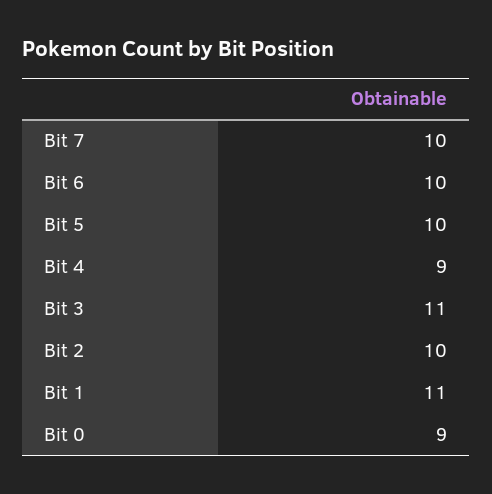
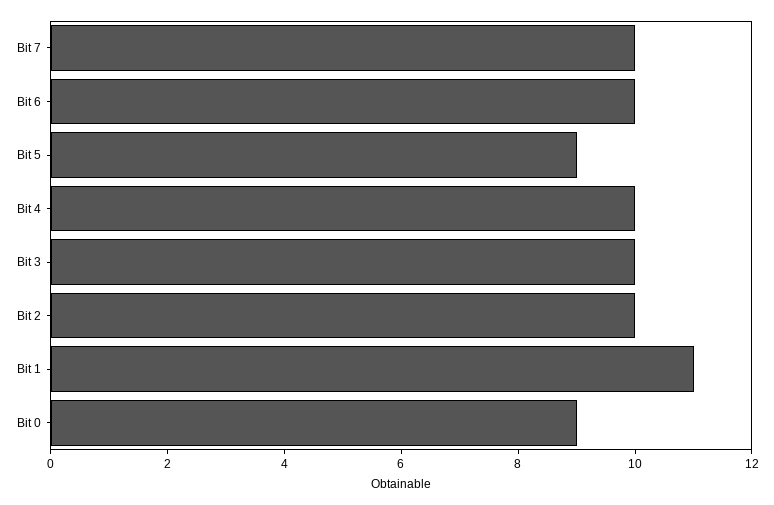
Bit 5: 10 -> 9
Bit 4: 9 -> 10
Bit 3: 11 -> 10

